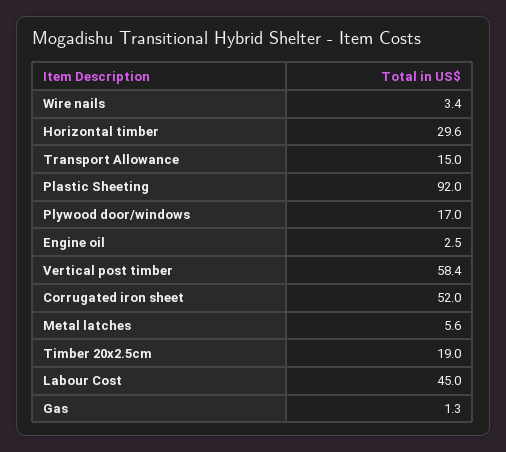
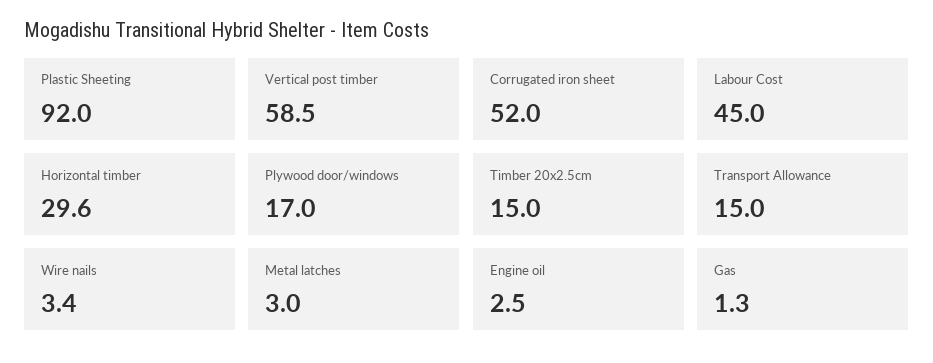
Vertical post timber: 58.4 -> 58.5
Metal latches: 5.6 -> 3
Timber 20x2.5cm: 19 -> 15

